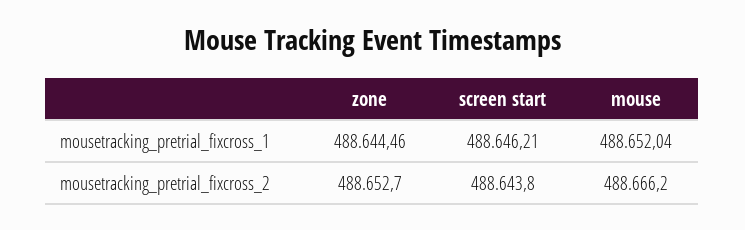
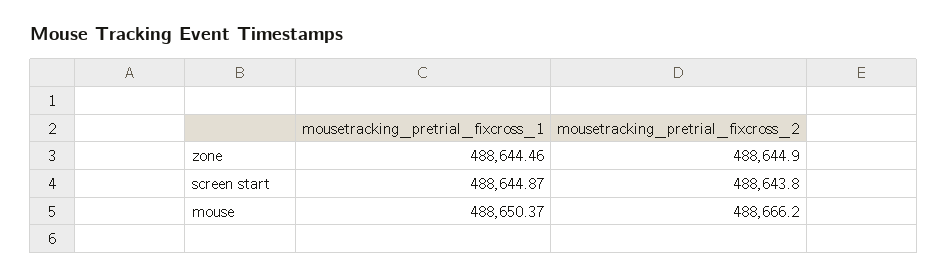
screen start, mousetracking_pretrial_fixcross_1: 488646.21 -> 488644.87
mouse, mousetracking_pretrial_fixcross_1: 488652.04 -> 488650.37
zone, mousetracking_pretrial_fixcross_2: 488652.7 -> 488644.9

